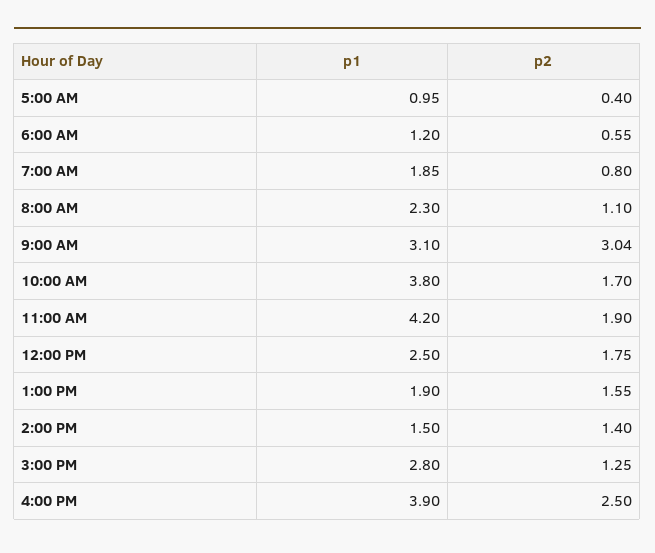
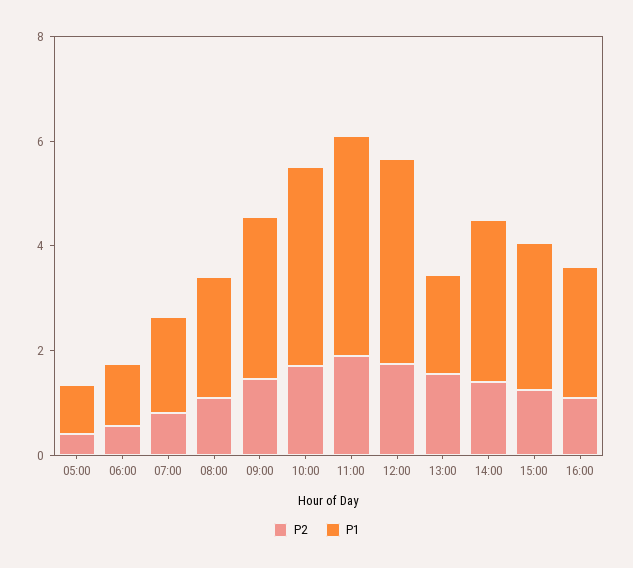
p2, 9:00 AM: 3.04 -> 1.5
p1, 12:00 PM: 2.5 -> 4
p1, 2:00 PM: 1.5 -> 3
p1, 4:00 PM: 3.9 -> 2.5
p2, 4:00 PM: 2.5 -> 1

